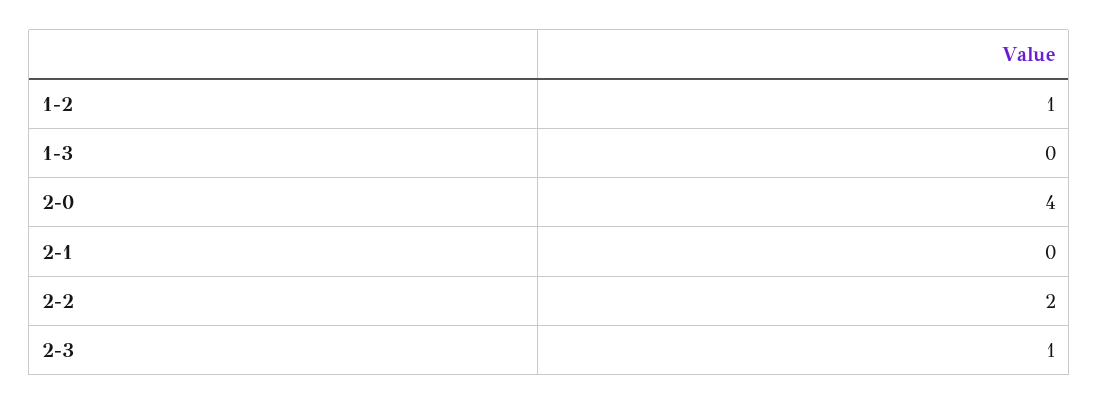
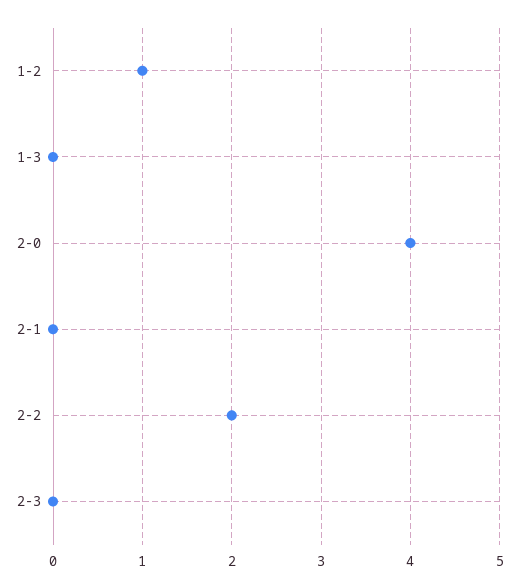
2-3: 1 -> 0

